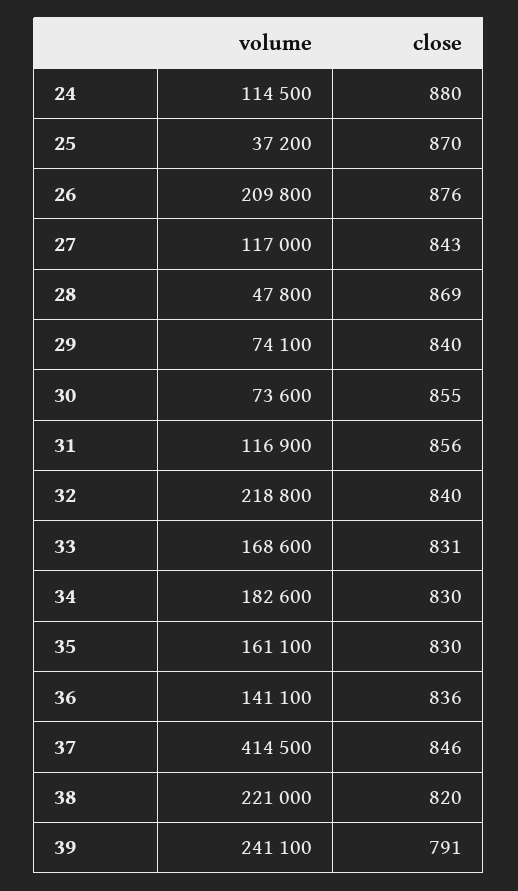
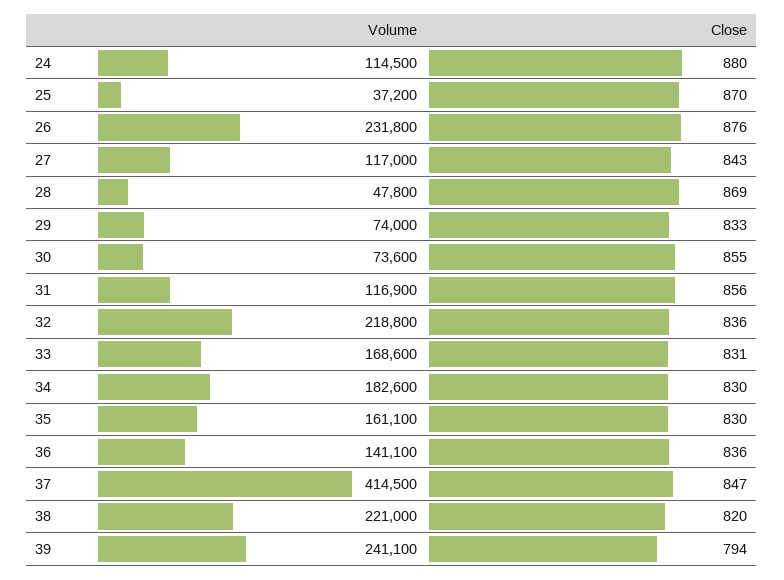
volume, 26: 209800 -> 231800
volume, 29: 74100 -> 74000
close, 29: 840 -> 833
close, 32: 840 -> 836
close, 37: 846 -> 847
close, 39: 791 -> 794

